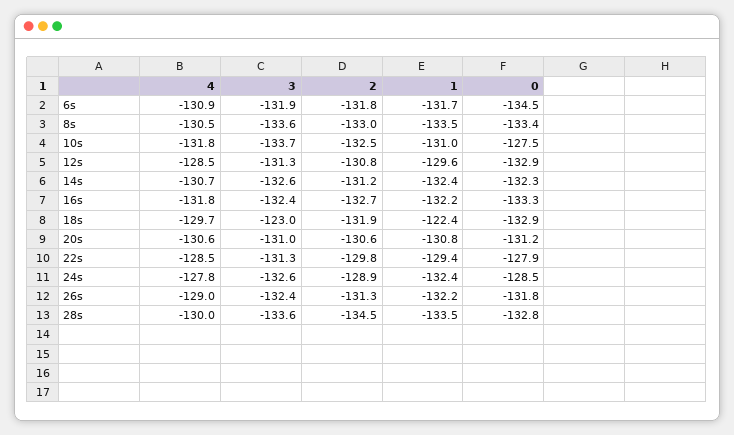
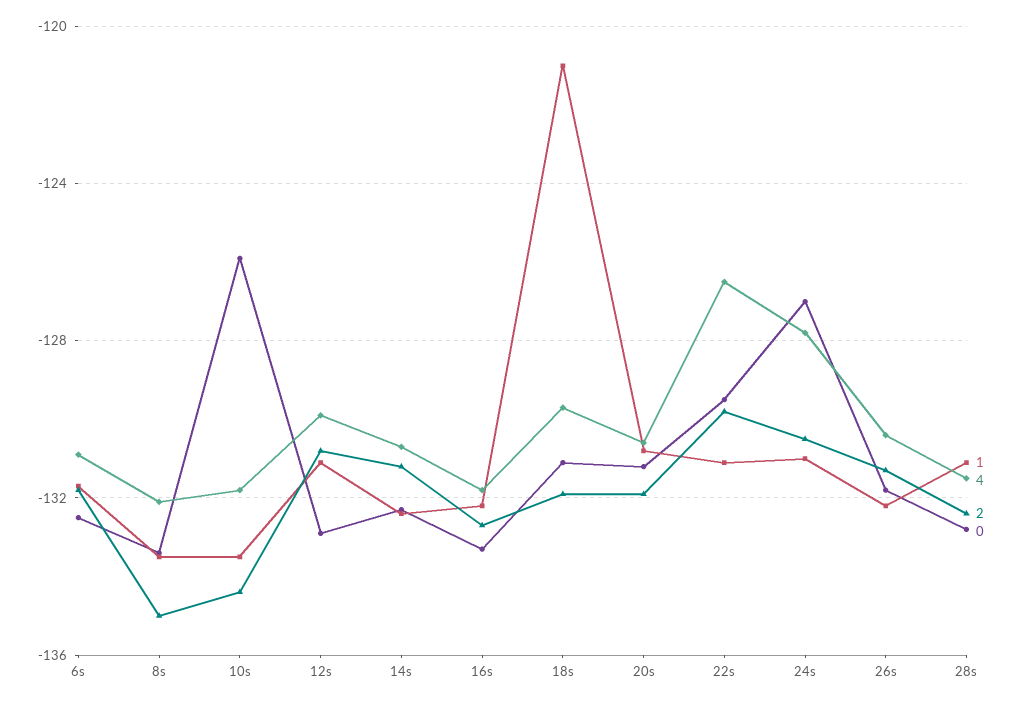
3, 6s: -131.9 -> none
0, 6s: -134.5 -> -132.5
4, 8s: -130.5 -> -132
3, 8s: -133.6 -> none
2, 8s: -133 -> -135
3, 10s: -133.7 -> none
2, 10s: -132.5 -> -134.5
1, 10s: -131 -> -133.5
0, 10s: -127.5 -> -126
4, 12s: -128.5 -> -130
3, 12s: -131.3 -> none
1, 12s: -129.6 -> -131
3, 14s: -132.6 -> none
3, 16s: -132.4 -> none
3, 18s: -123 -> none
1, 18s: -122.4 -> -121
0, 18s: -132.9 -> -131
3, 20s: -131 -> none
2, 20s: -130.6 -> -132
4, 22s: -128.5 -> -126.5
3, 22s: -131.3 -> none
1, 22s: -129.4 -> -131
0, 22s: -127.9 -> -129.5
3, 24s: -132.6 -> none
2, 24s: -128.9 -> -130.5
1, 24s: -132.4 -> -131
0, 24s: -128.5 -> -127
4, 26s: -129 -> -130.5
3, 26s: -132.4 -> none
4, 28s: -130 -> -131.5
3, 28s: -133.6 -> none
2, 28s: -134.5 -> -132.5
1, 28s: -133.5 -> -131

